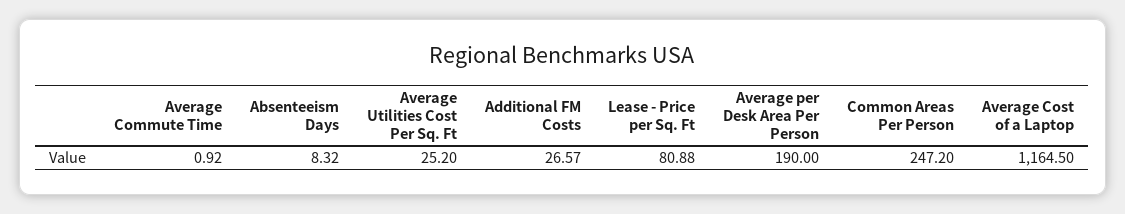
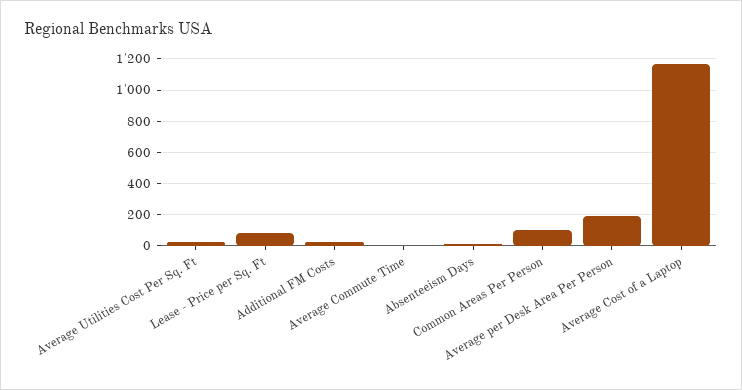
Common Areas Per Person: 247.2 -> 100

